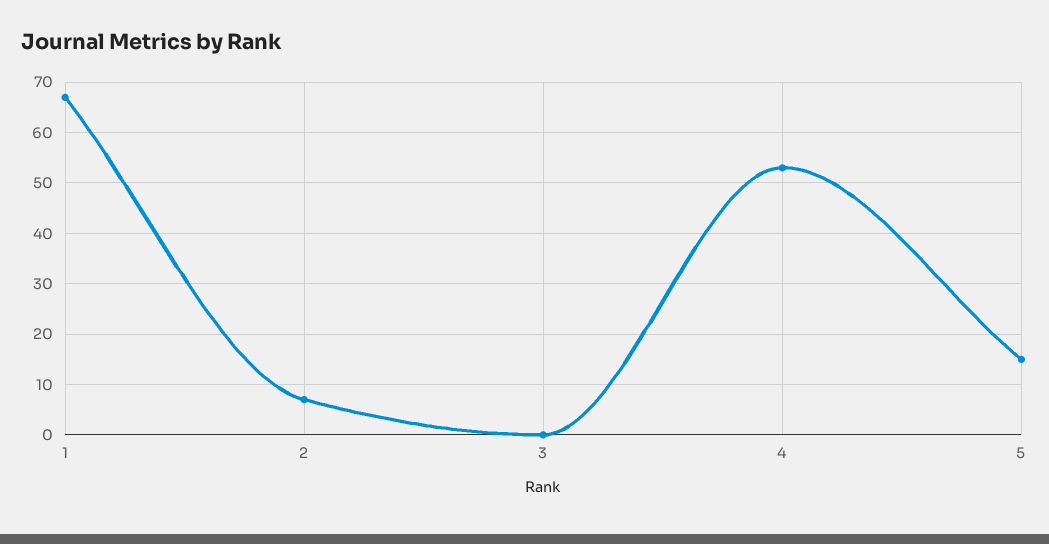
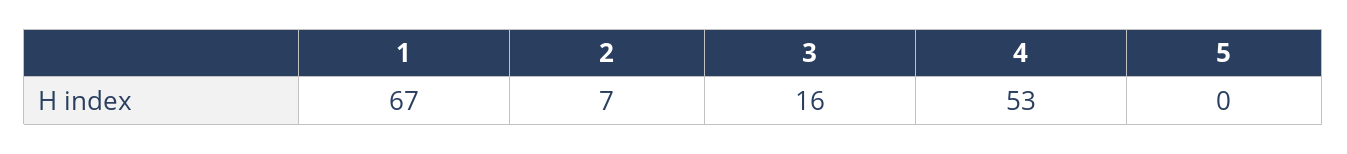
3: 0 -> 16
5: 15 -> 0

